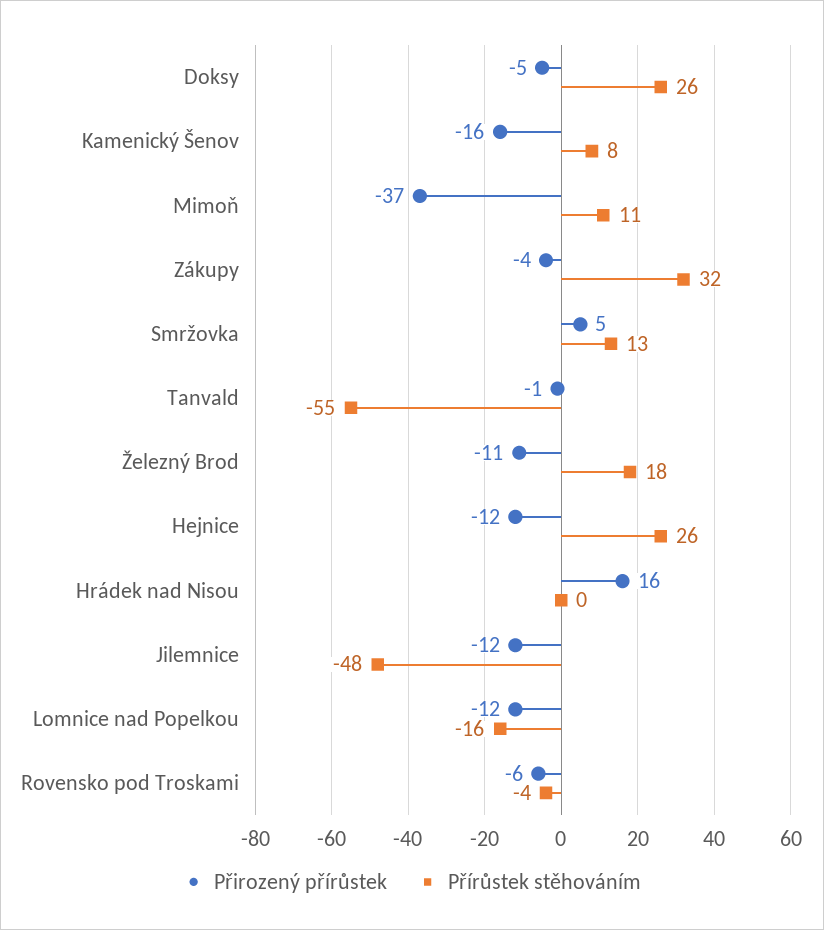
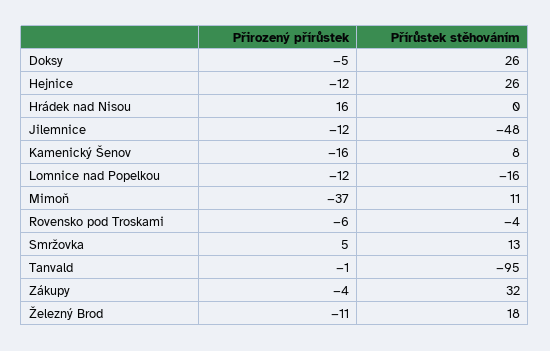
Přírůstek stěhováním, Tanvald: -55 -> -95

